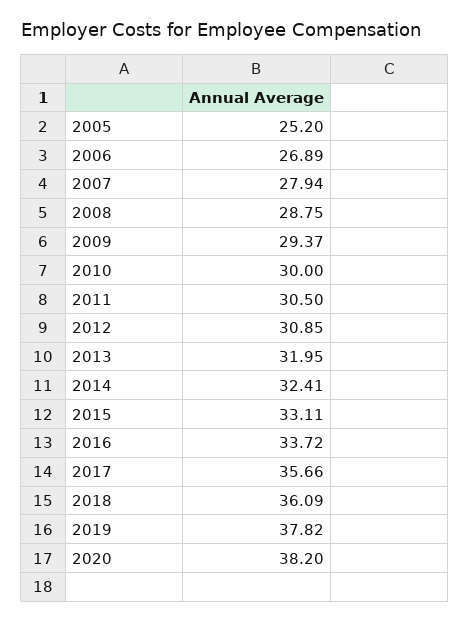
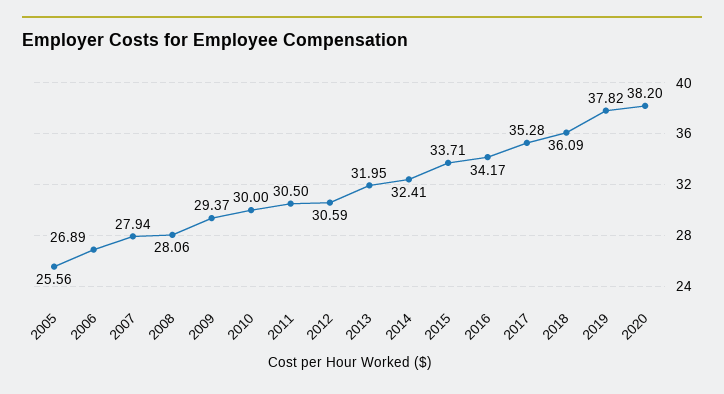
2005: 25.2 -> 25.56
2008: 28.75 -> 28.06
2012: 30.85 -> 30.59
2015: 33.11 -> 33.71
2016: 33.72 -> 34.17
2017: 35.66 -> 35.28

